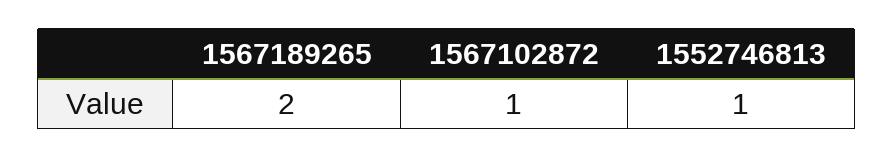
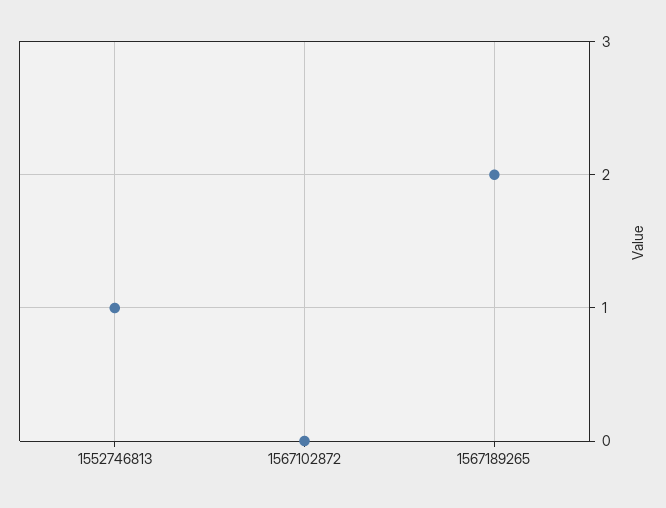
1567102872: 1 -> 0

